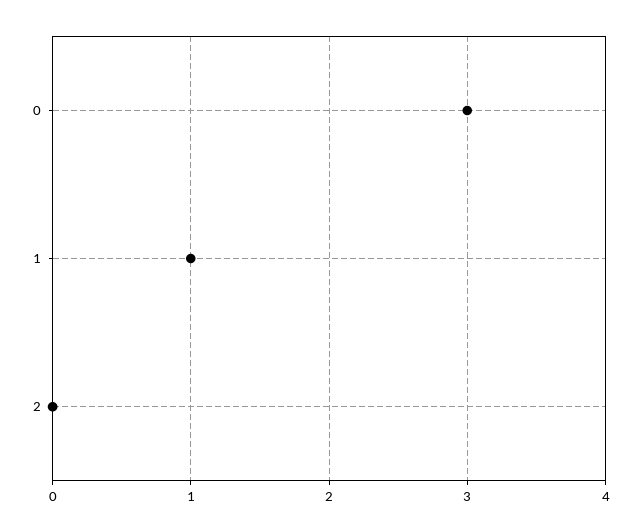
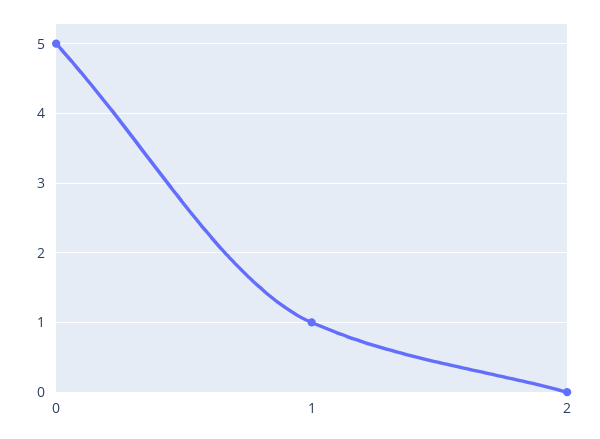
0: 3 -> 5

